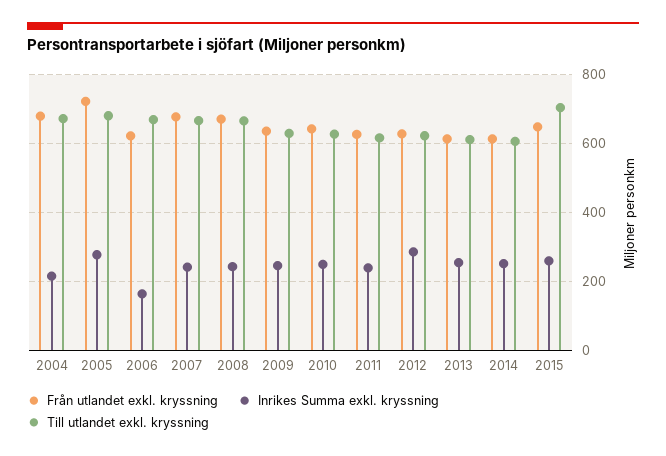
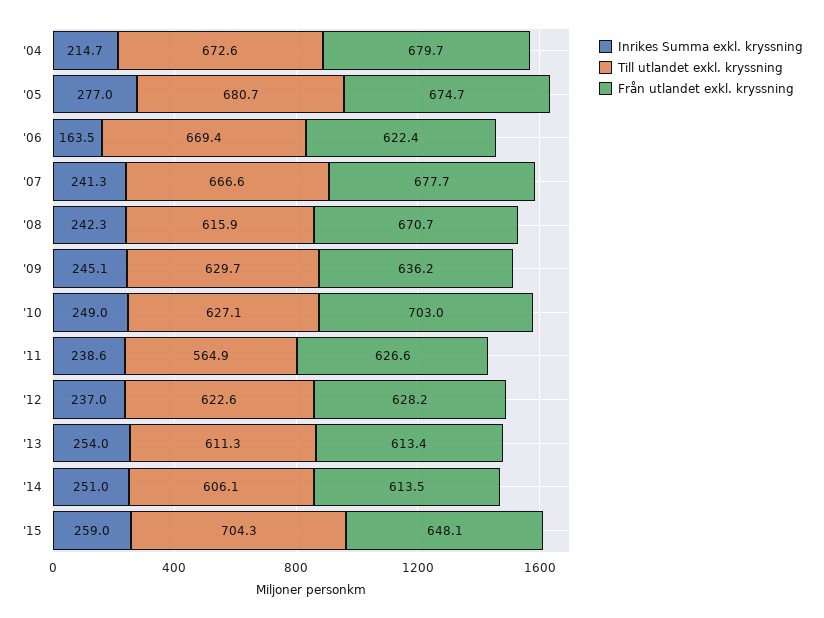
Från utlandet exkl. kryssning, 2005: 720 -> 674.7
Till utlandet exkl. kryssning, 2008: 660 -> 615.9
Från utlandet exkl. kryssning, 2010: 640 -> 703
Till utlandet exkl. kryssning, 2011: 620 -> 564.9
Inrikes Summa exkl. kryssning, 2012: 280 -> 237

